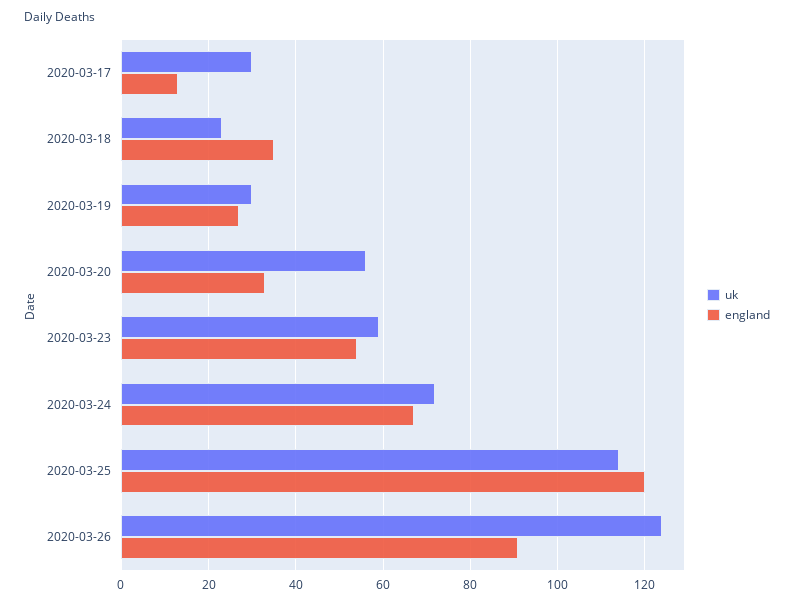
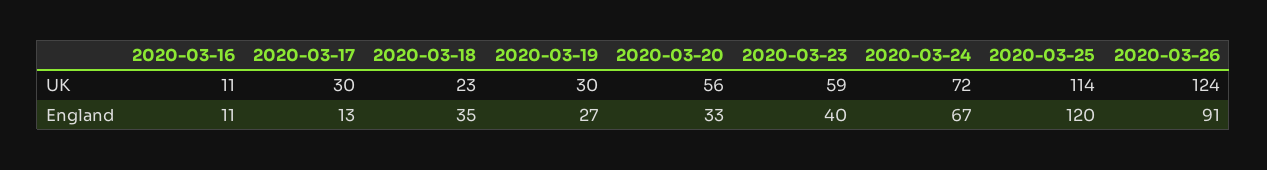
england, 2020-03-23: 55 -> 40
uk, 2020-03-16: none -> 11
england, 2020-03-16: none -> 11

